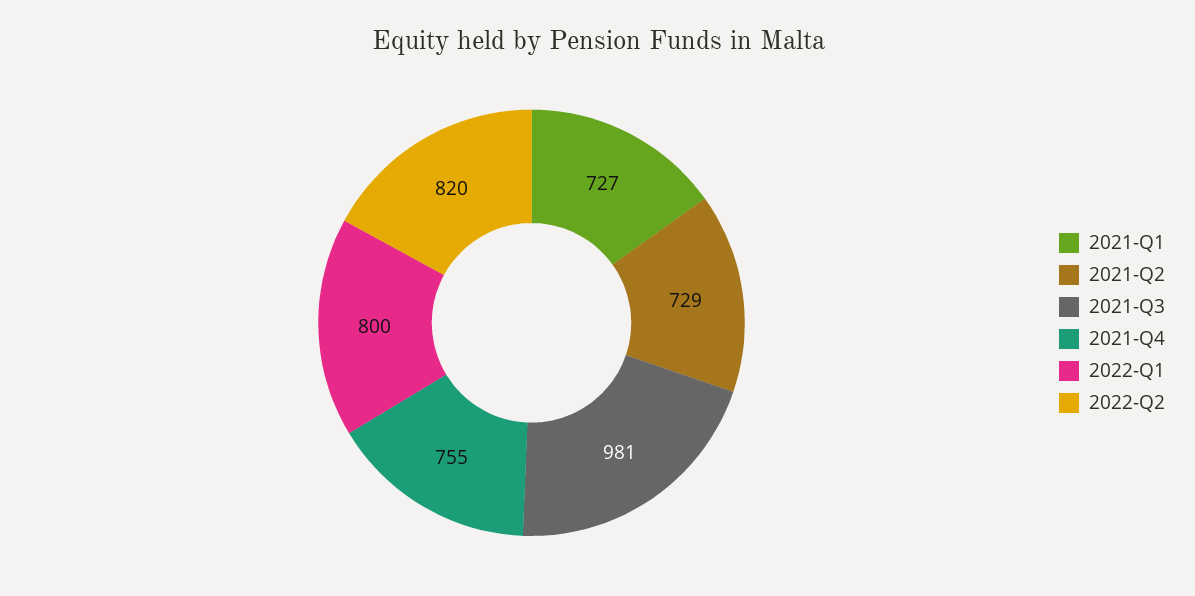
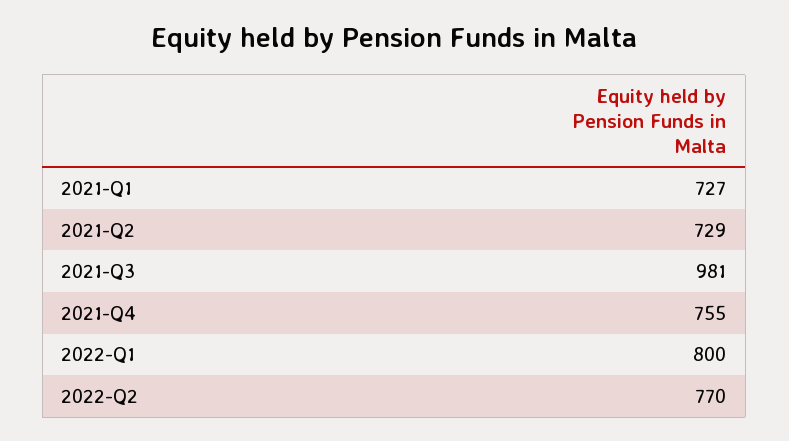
2022-Q2: 820 -> 770

